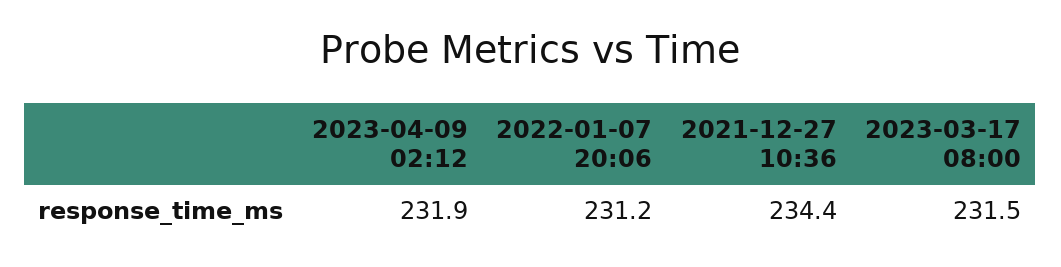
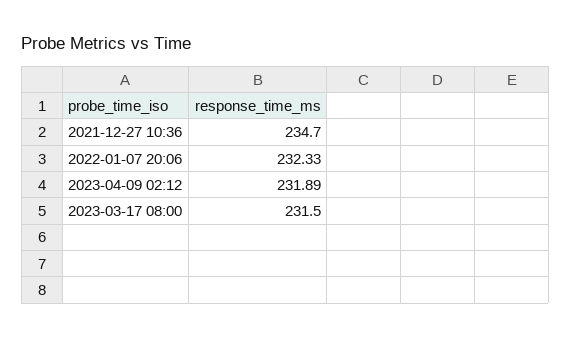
2022-01-07 20:06: 231.2 -> 232.33
2021-12-27 10:36: 234.4 -> 234.7

